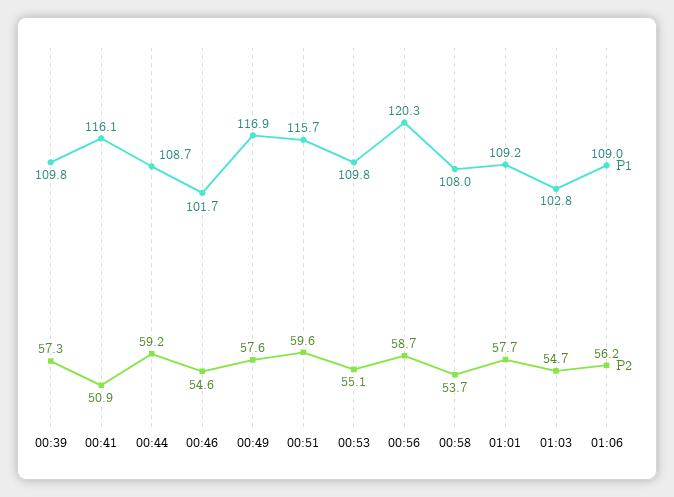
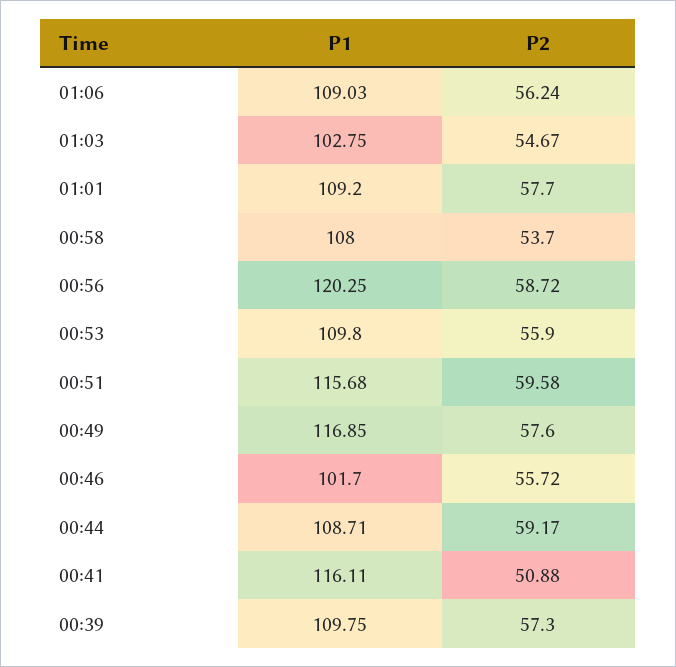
P2, 00:46: 54.6 -> 55.72
P2, 00:53: 55.1 -> 55.9

